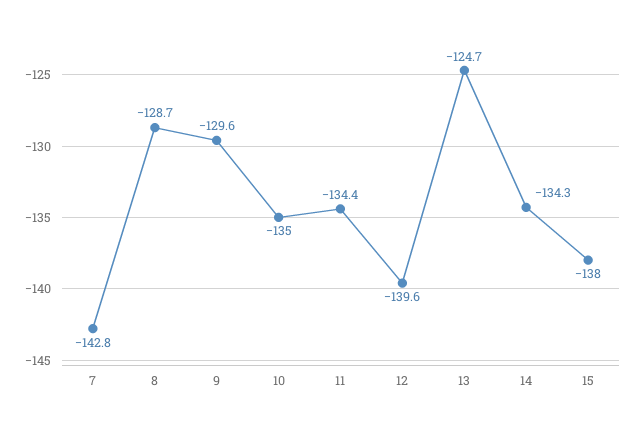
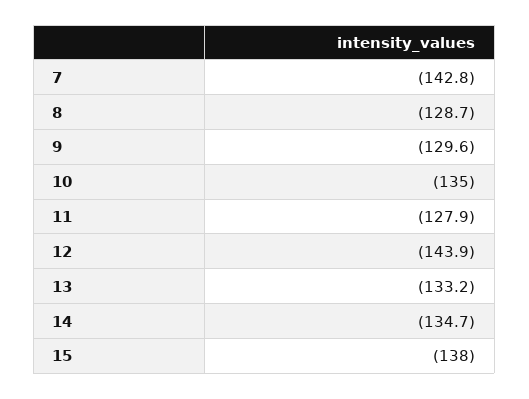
11: -134.4 -> -127.9
12: -139.6 -> -143.9
13: -124.7 -> -133.2
14: -134.3 -> -134.7

